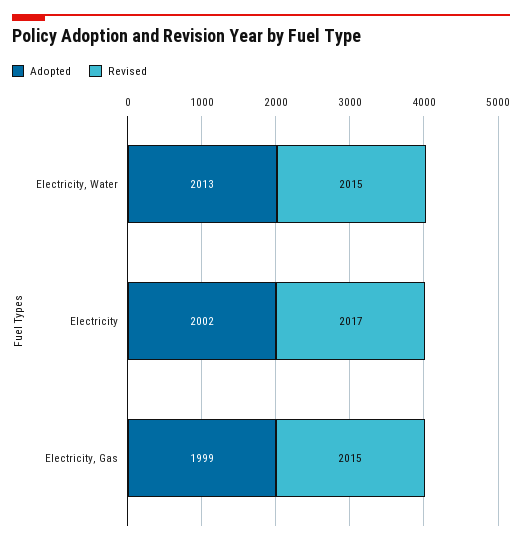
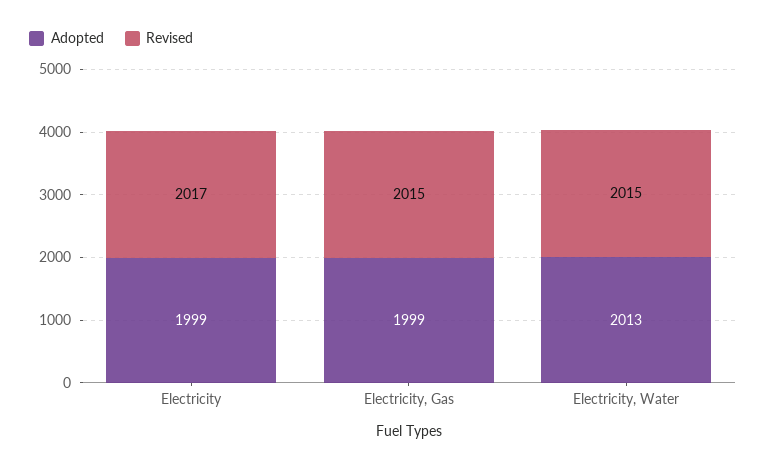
Adopted, Electricity: 2002 -> 1999

